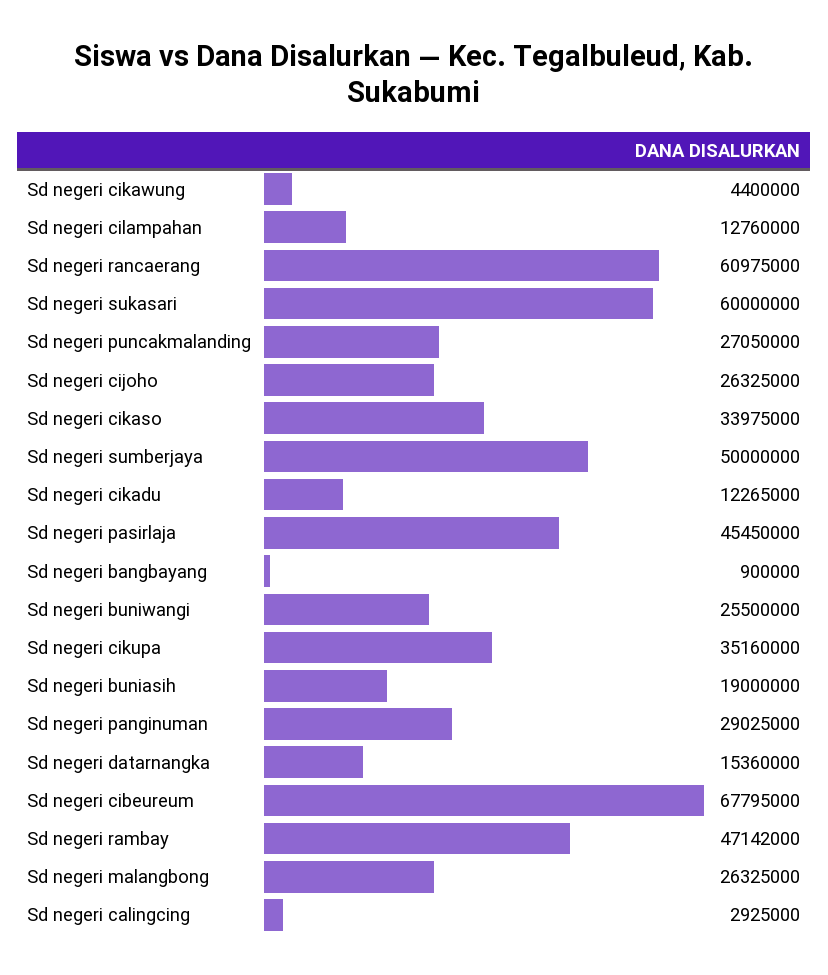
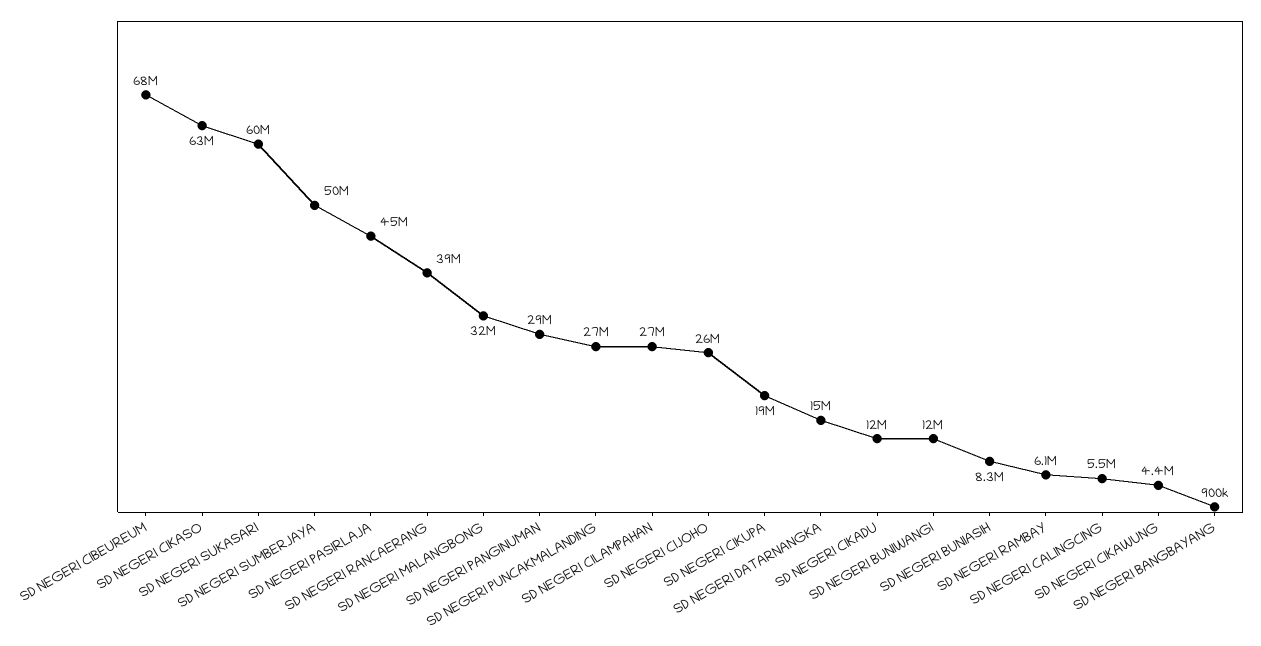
Sd negeri cilampahan: 12760000 -> 27000000
Sd negeri rancaerang: 60975000 -> 39000000
Sd negeri cikaso: 33975000 -> 63000000
Sd negeri buniwangi: 25500000 -> 12000000
Sd negeri cikupa: 35160000 -> 19000000
Sd negeri buniasih: 19000000 -> 8300000
Sd negeri rambay: 47142000 -> 6100000
Sd negeri malangbong: 26325000 -> 32000000
Sd negeri calingcing: 2925000 -> 5500000

